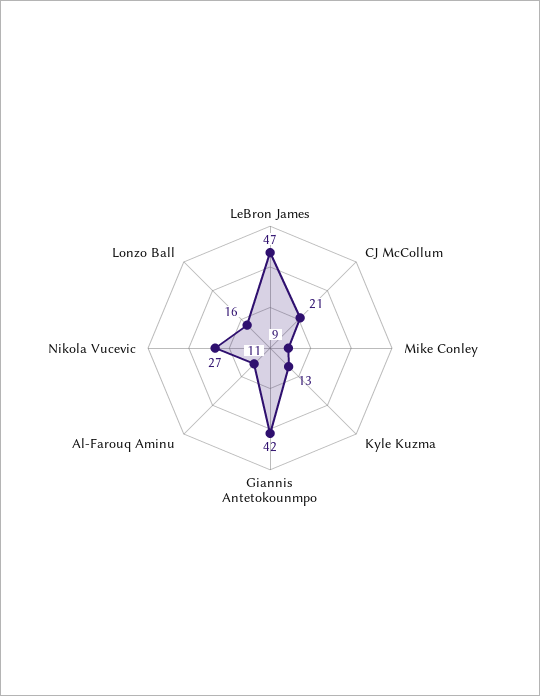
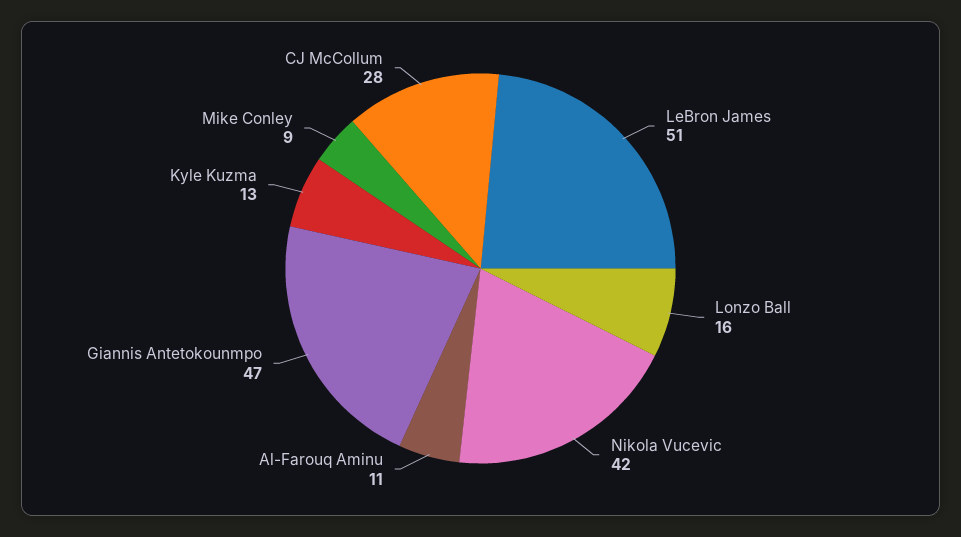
LeBron James: 47 -> 51
CJ McCollum: 21 -> 28
Giannis Antetokounmpo: 42 -> 47
Nikola Vucevic: 27 -> 42

